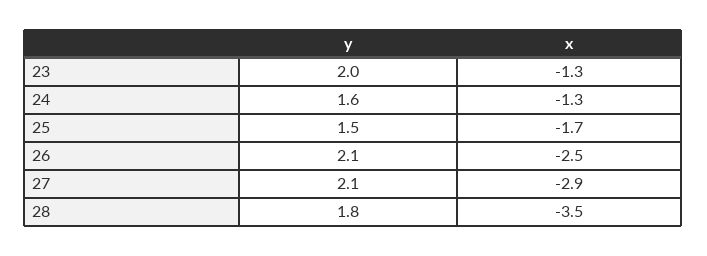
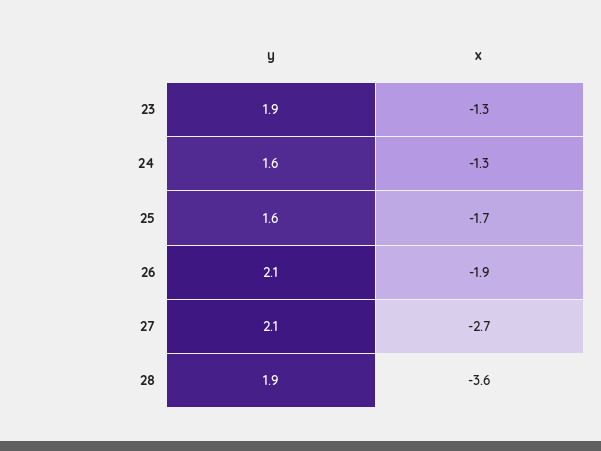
y, 23: 2 -> 1.9
y, 25: 1.5 -> 1.6
x, 26: -2.5 -> -1.9
x, 27: -2.9 -> -2.7
y, 28: 1.8 -> 1.9
x, 28: -3.5 -> -3.6

